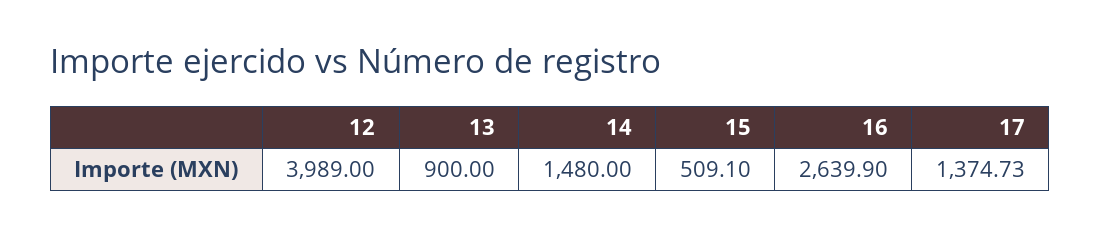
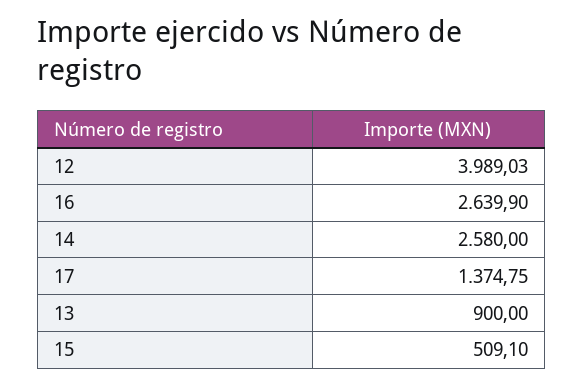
12: 3989 -> 3989.03
14: 1480 -> 2580
17: 1374.73 -> 1374.75

